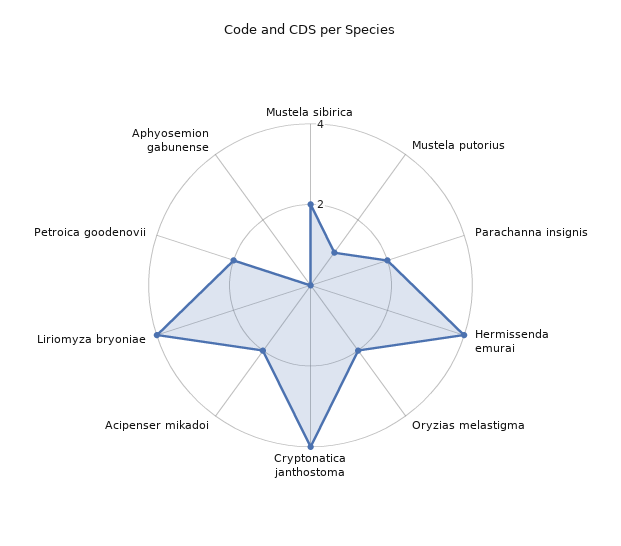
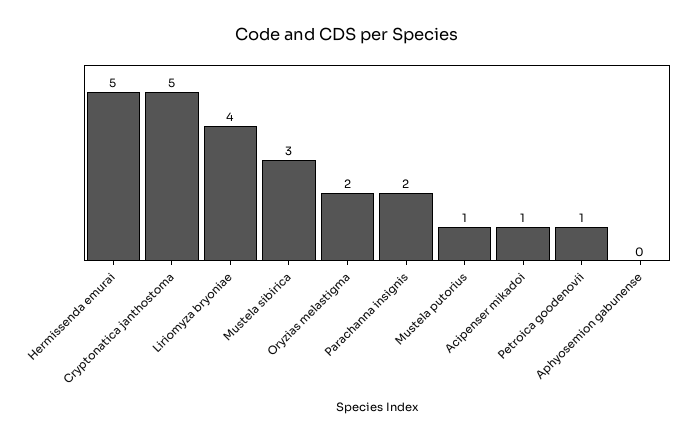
Mustela sibirica: 2 -> 3
Hermissenda emurai: 4 -> 5
Cryptonatica janthostoma: 4 -> 5
Acipenser mikadoi: 2 -> 1
Petroica goodenovii: 2 -> 1

